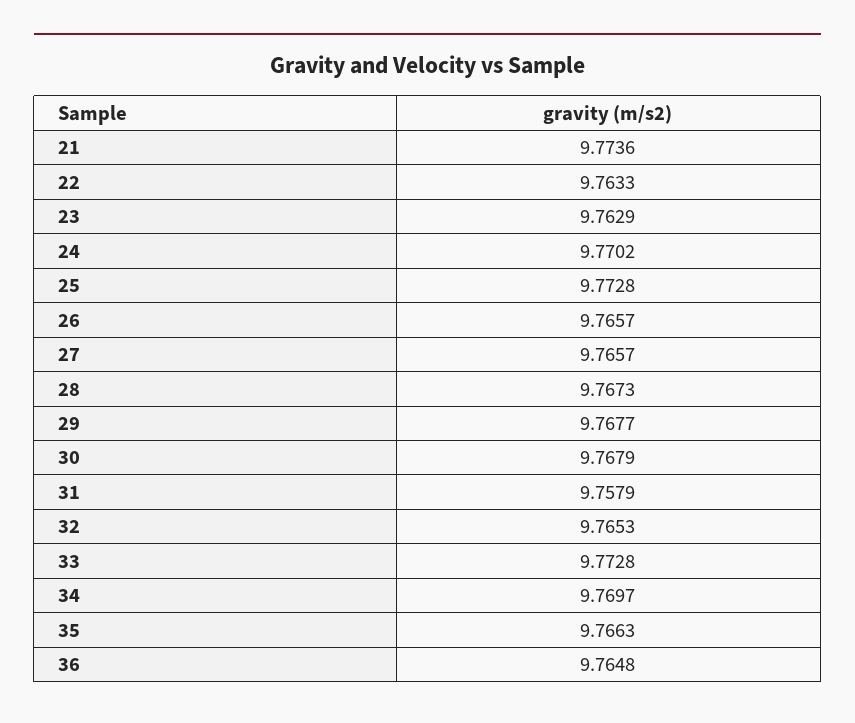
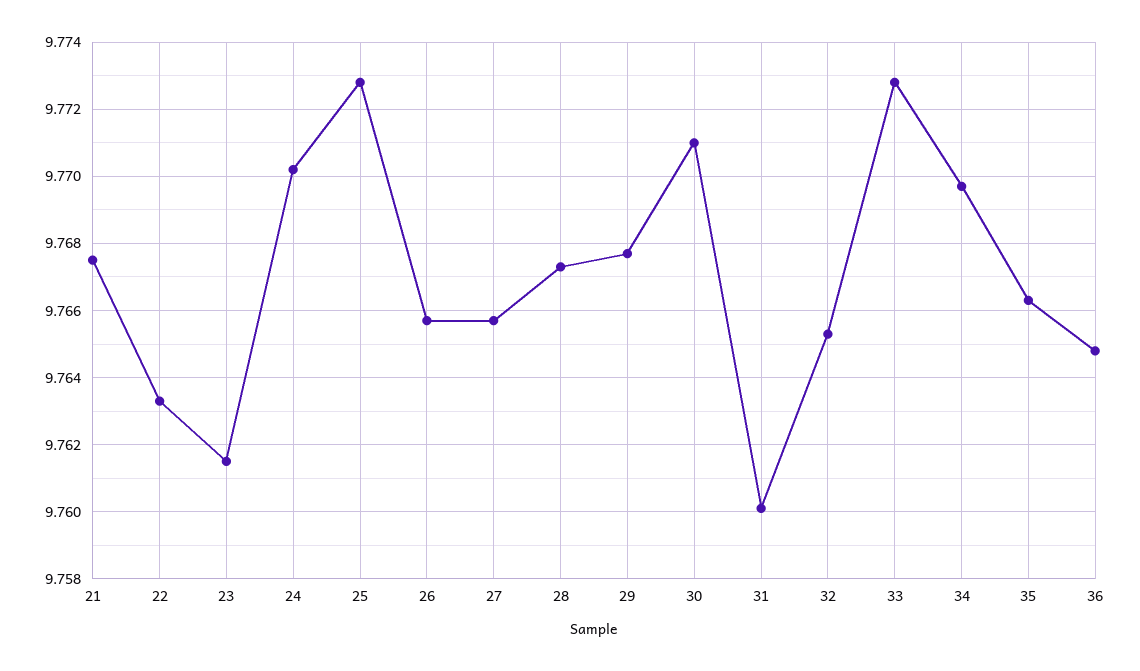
21: 9.7736 -> 9.7675
23: 9.7629 -> 9.7615
30: 9.7679 -> 9.771
31: 9.7579 -> 9.76

